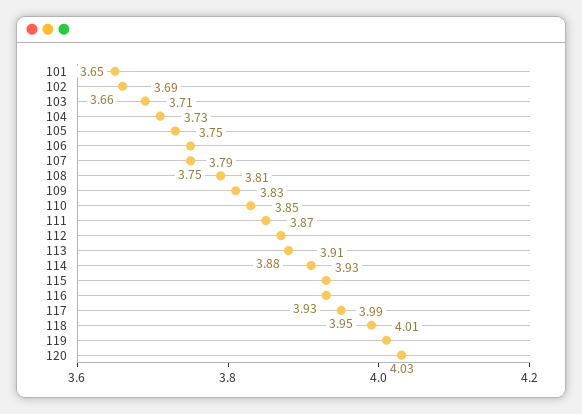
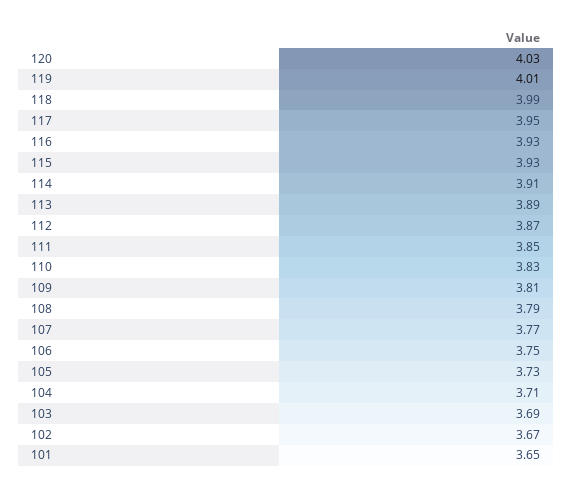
102: 3.66 -> 3.67
107: 3.75 -> 3.77
113: 3.88 -> 3.89

